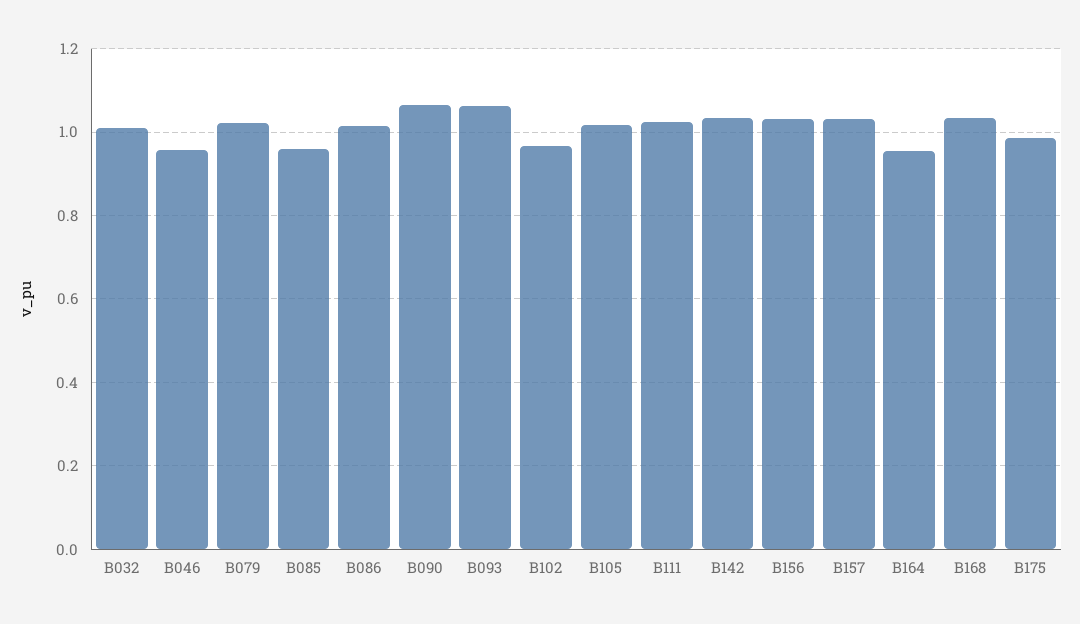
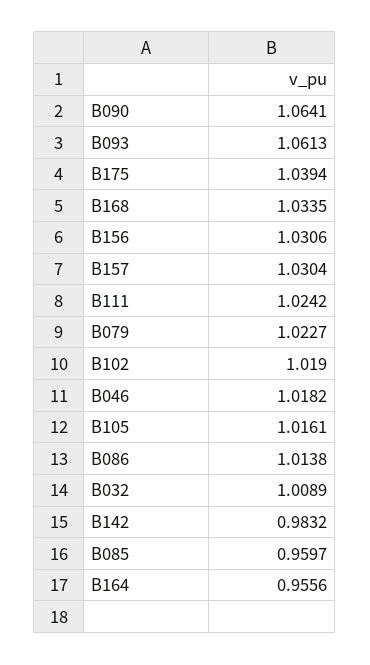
B046: 0.96 -> 1.0182
B102: 0.96 -> 1.019
B142: 1.04 -> 0.9832
B175: 0.98 -> 1.0394

